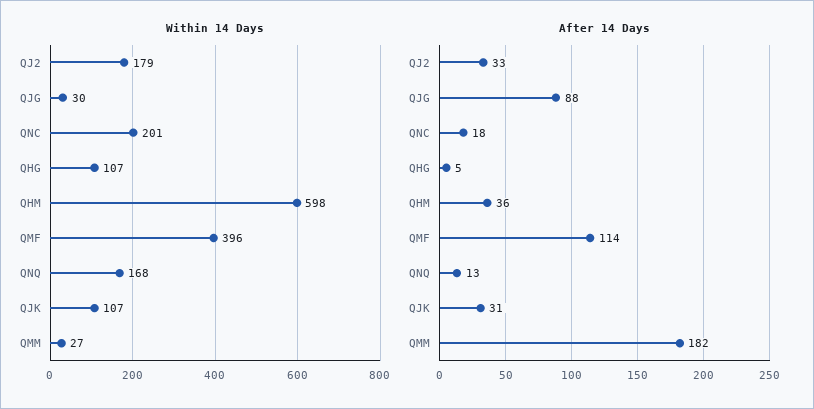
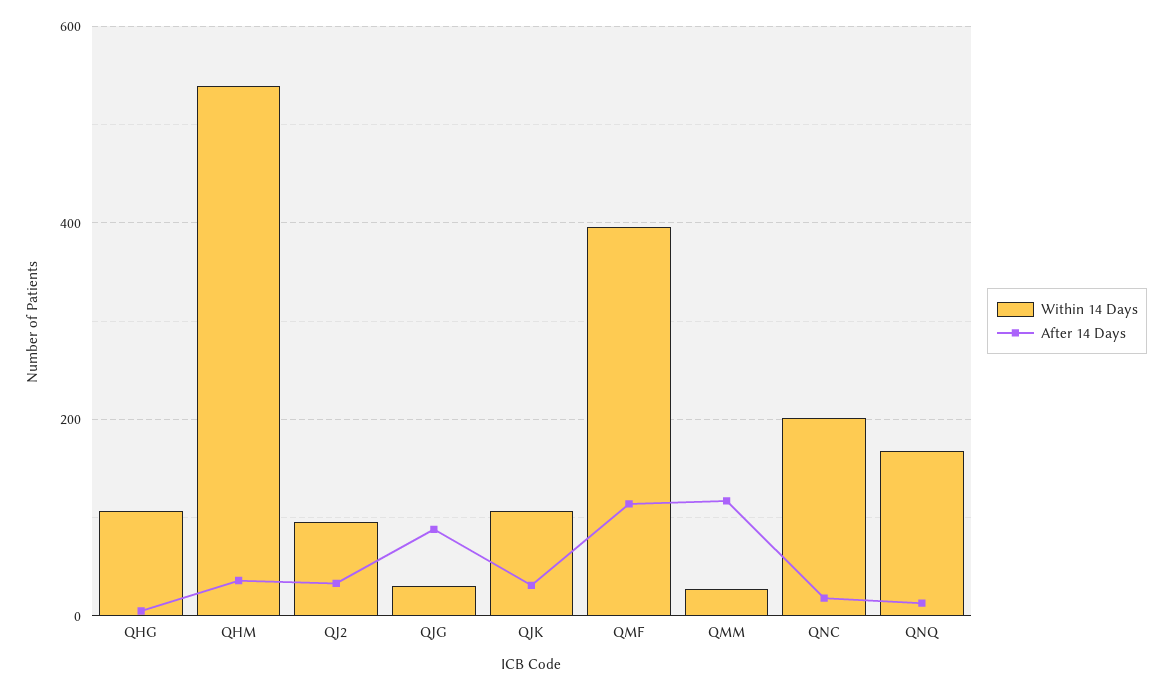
Within 14 Days, QJ2: 179 -> 100
Within 14 Days, QHM: 598 -> 540
After 14 Days, QMM: 182 -> 120

